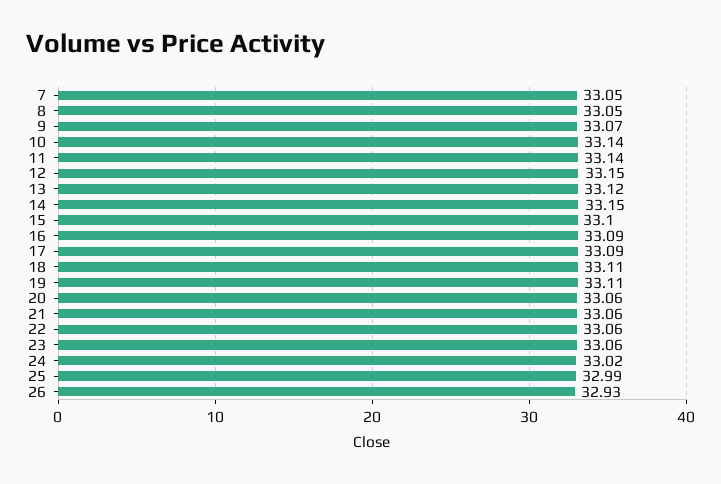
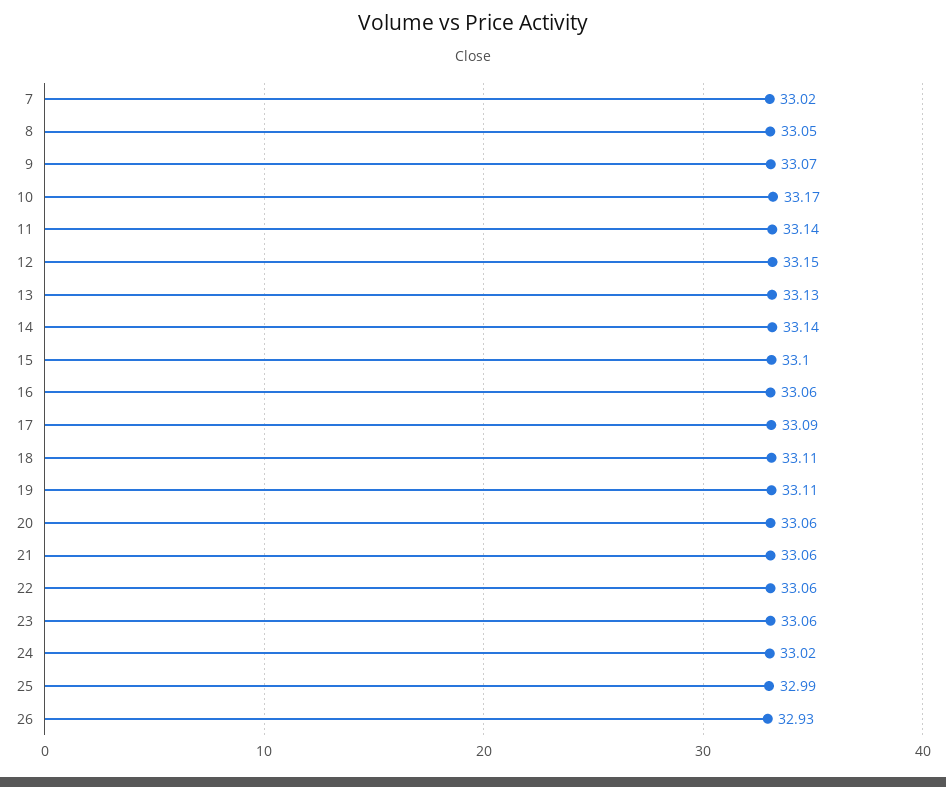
7: 33.05 -> 33.02
10: 33.14 -> 33.17
13: 33.12 -> 33.13
14: 33.15 -> 33.14
16: 33.09 -> 33.06

